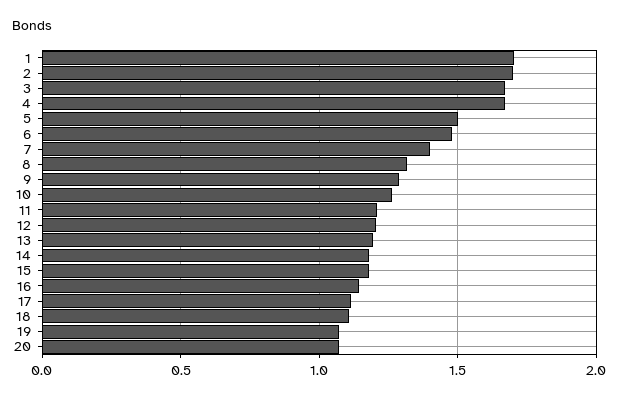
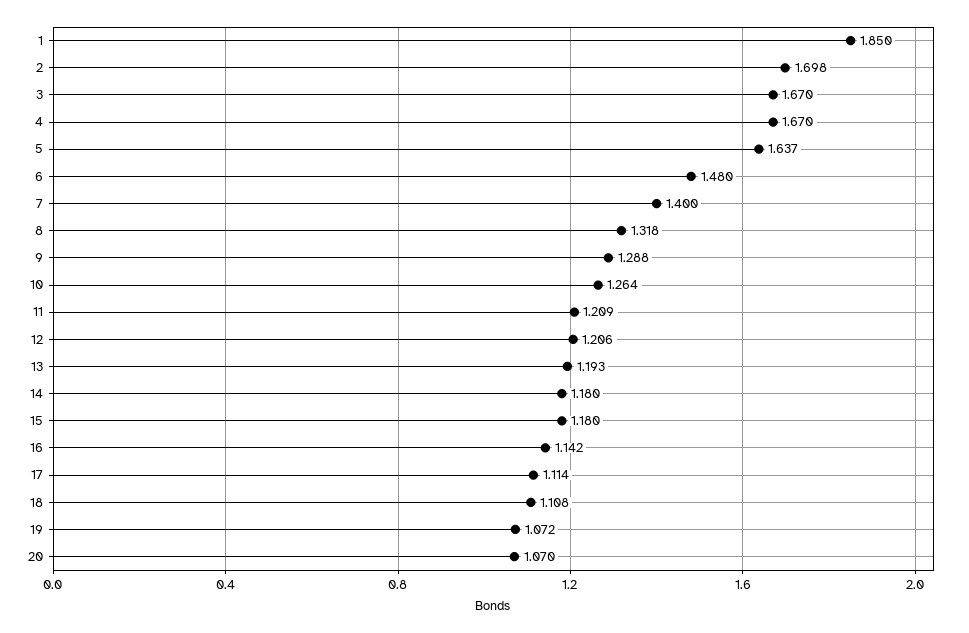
1: 1.7 -> 1.85
5: 1.5 -> 1.637

